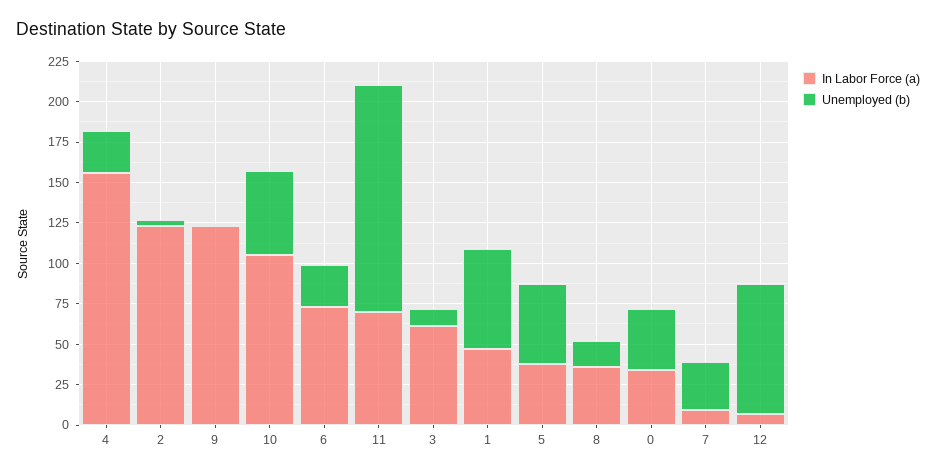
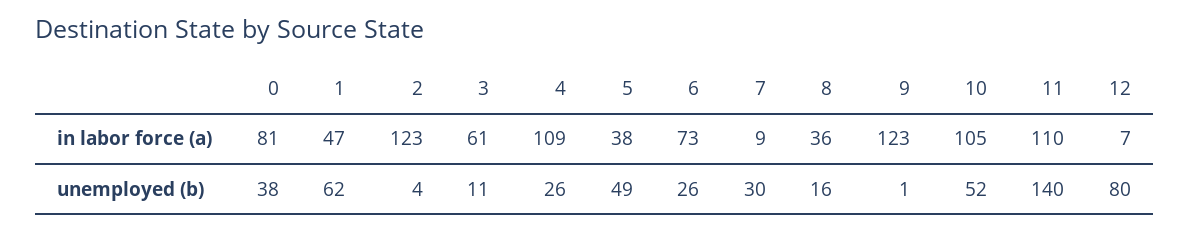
In Labor Force (a), 4: 155 -> 109
In Labor Force (a), 11: 70 -> 110
In Labor Force (a), 0: 35 -> 81

